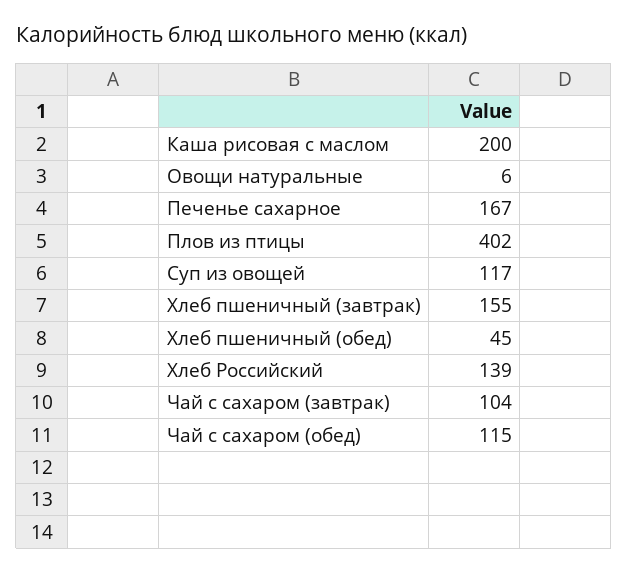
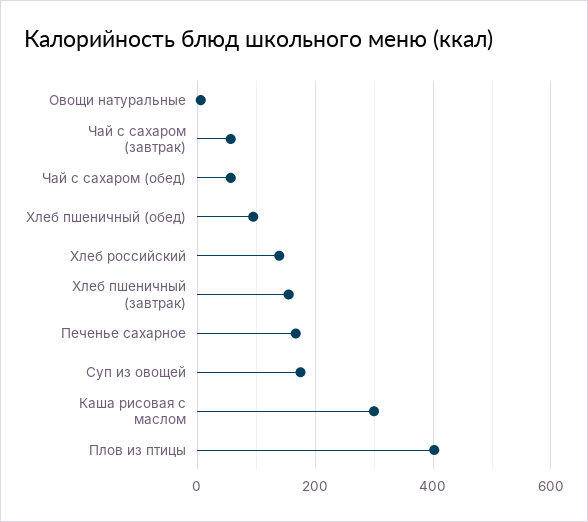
Каша рисовая с маслом: 200 -> 300
Суп из овощей: 117 -> 180
Хлеб пшеничный (обед): 45 -> 100
Чай с сахаром (завтрак): 104 -> 60
Чай с сахаром (обед): 115 -> 60

